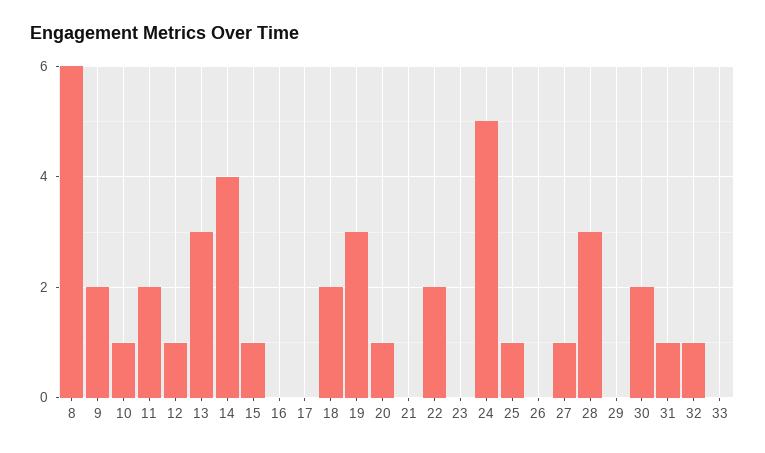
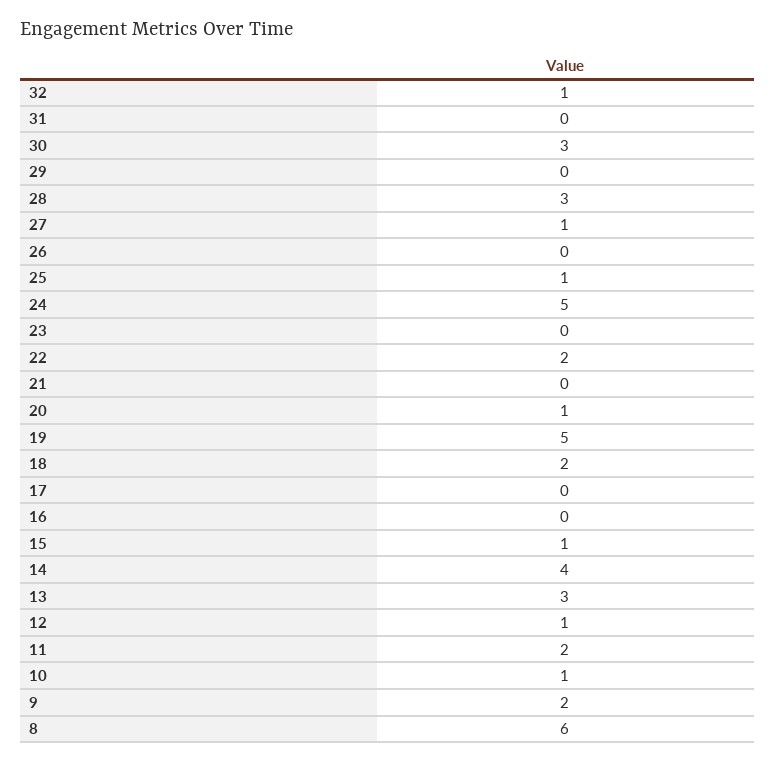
19: 3 -> 5
30: 2 -> 3
31: 1 -> 0
33: 0 -> none

